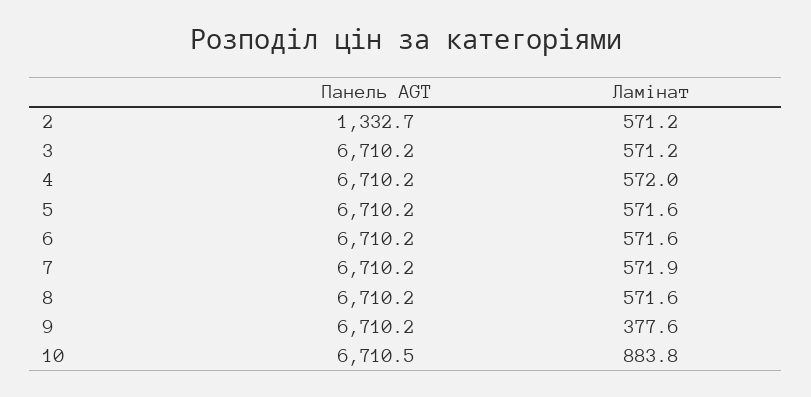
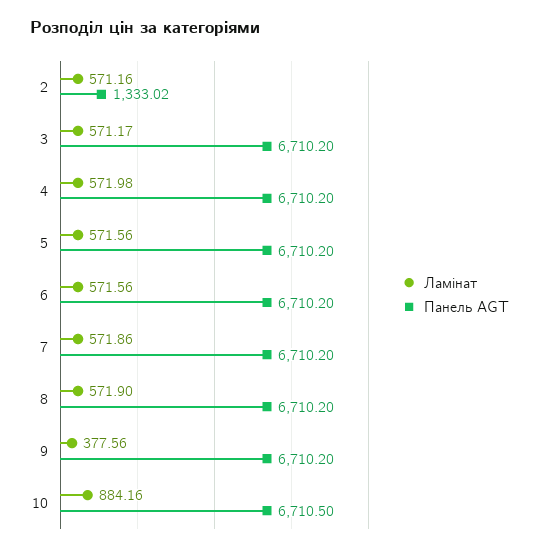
Панель AGT, 2: 1332.7 -> 1333.02
Ламінат, 8: 571.6 -> 571.9
Ламінат, 10: 883.8 -> 884.16

